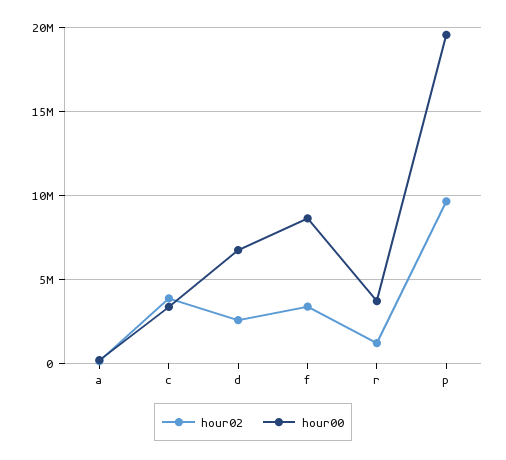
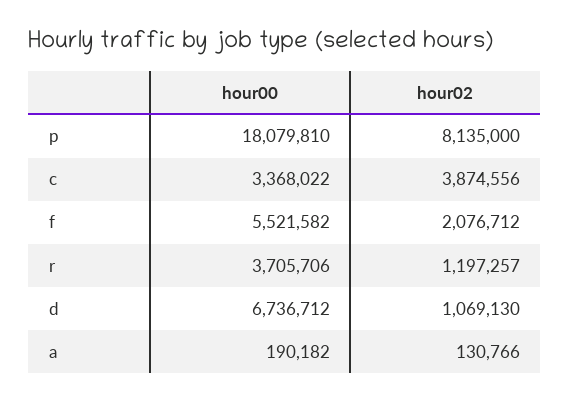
hour02, d: 2500000 -> 1069130
hour02, f: 3500000 -> 2076712
hour00, f: 8500000 -> 5521582
hour02, p: 9500000 -> 8135000
hour00, p: 19500000 -> 18079810

